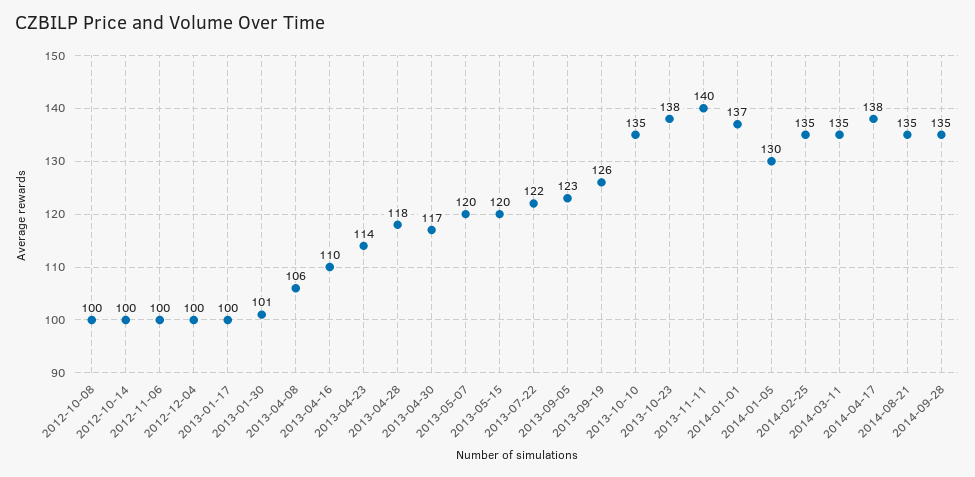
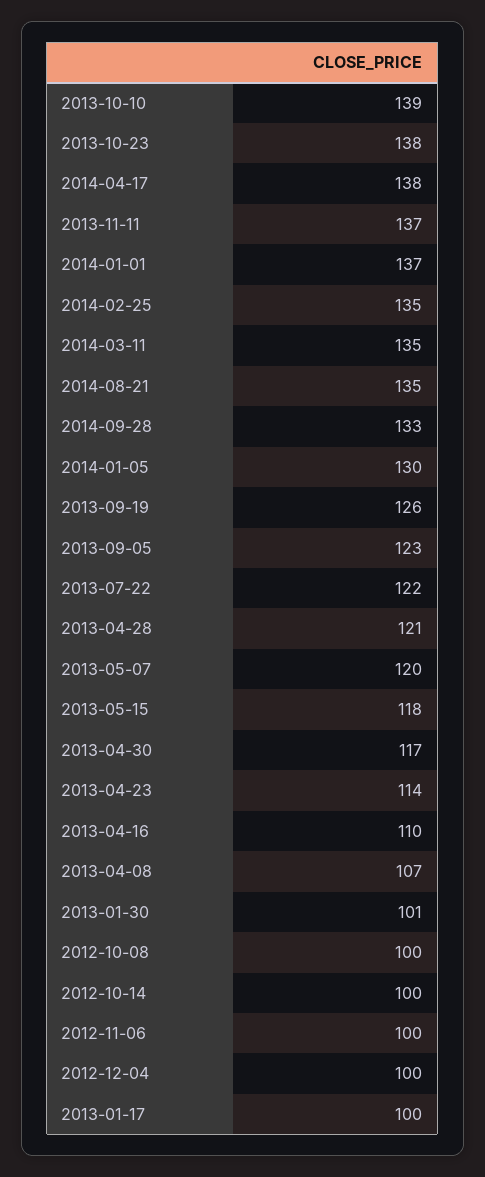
2013-04-08: 106 -> 107
2013-04-28: 118 -> 121
2013-05-15: 120 -> 118
2013-10-10: 135 -> 139
2013-11-11: 140 -> 137
2014-09-28: 135 -> 133

